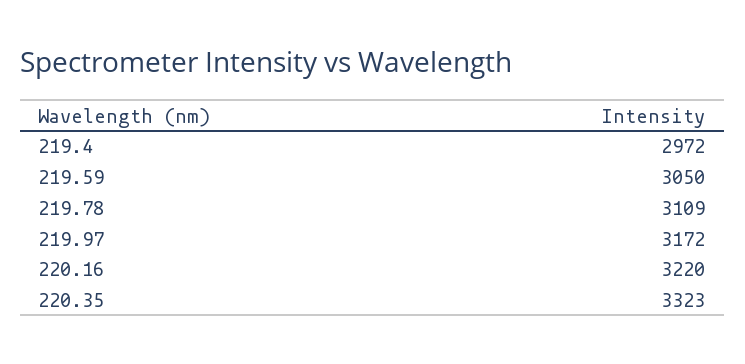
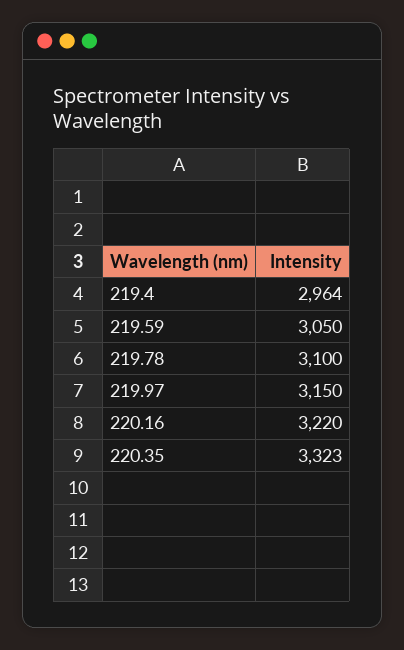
219.4: 2972 -> 2964
219.78: 3109 -> 3100
219.97: 3172 -> 3150

